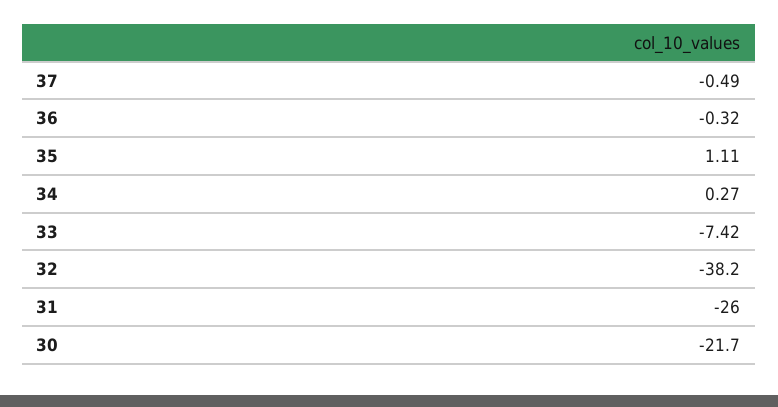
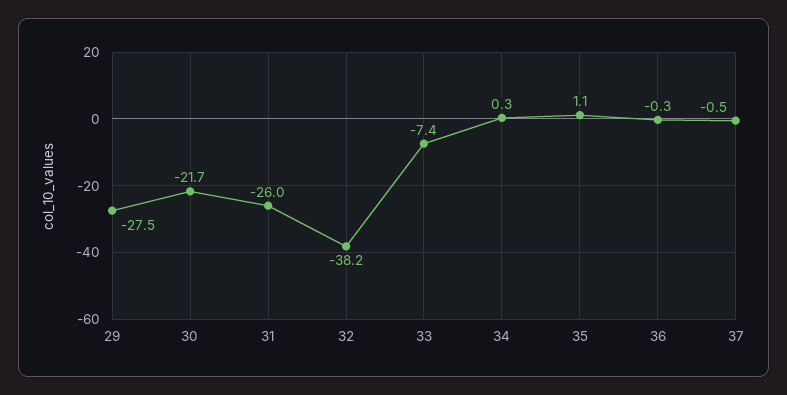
29: none -> -27.5

